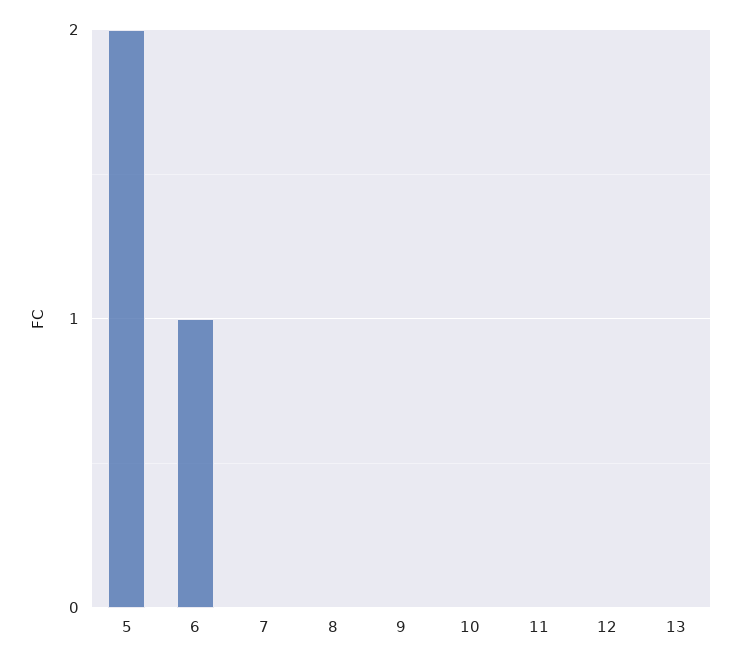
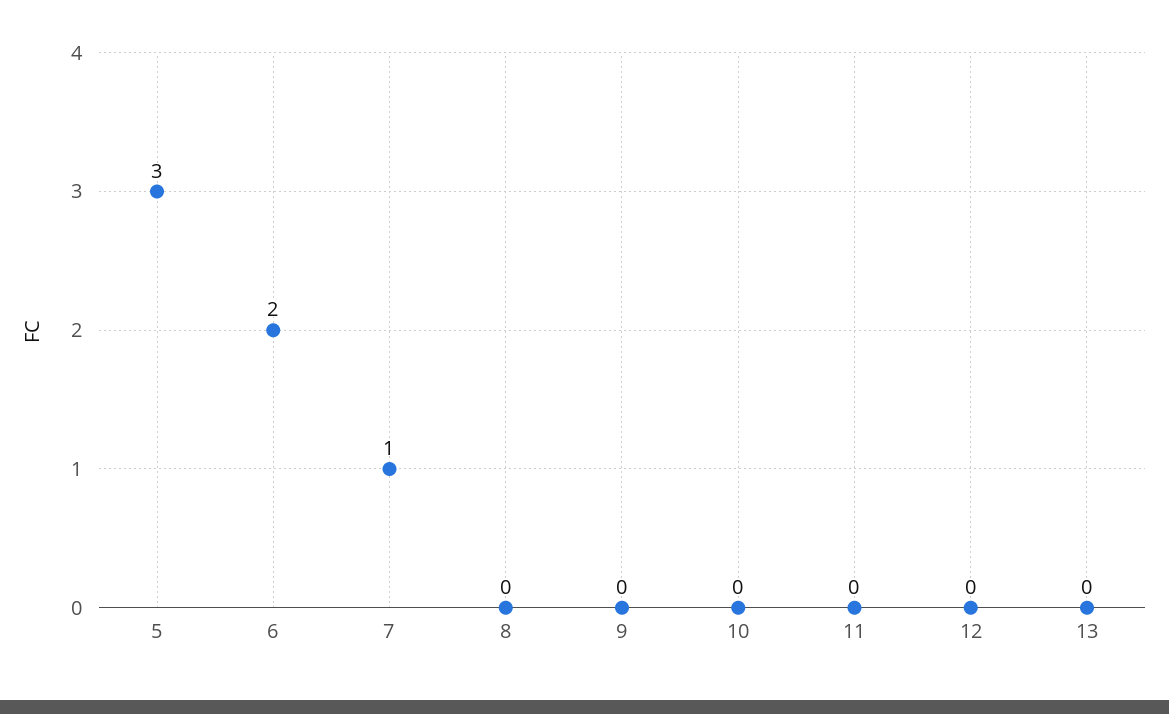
5: 2 -> 3
6: 1 -> 2
7: 0 -> 1

